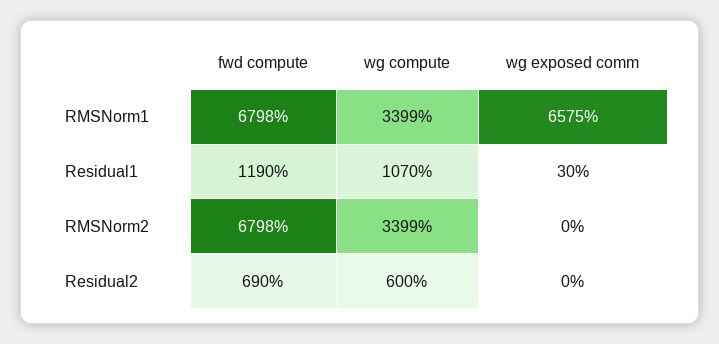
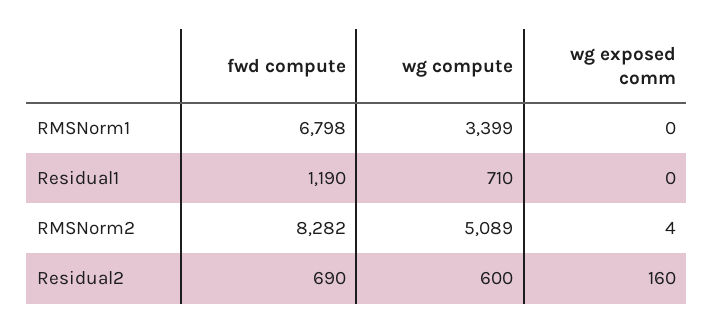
wg exposed comm, RMSNorm1: 6575 -> 0
wg compute, Residual1: 1070 -> 710
wg exposed comm, Residual1: 30 -> 0
fwd compute, RMSNorm2: 6798 -> 8282
wg compute, RMSNorm2: 3399 -> 5089
wg exposed comm, RMSNorm2: 0 -> 4
wg exposed comm, Residual2: 0 -> 160

